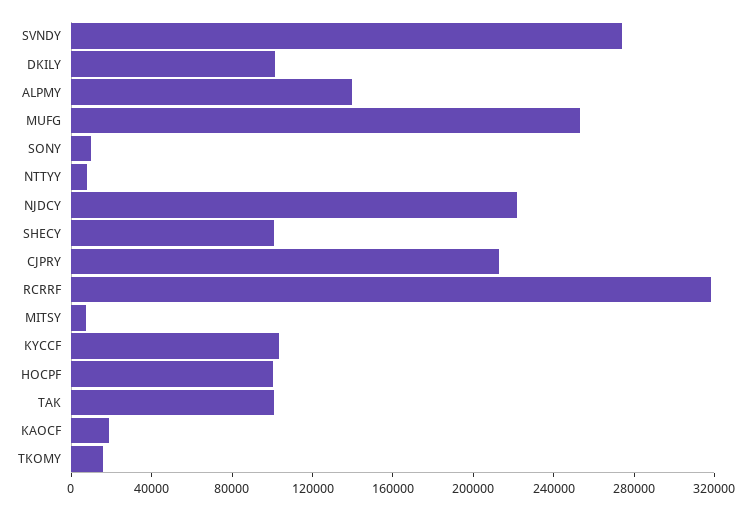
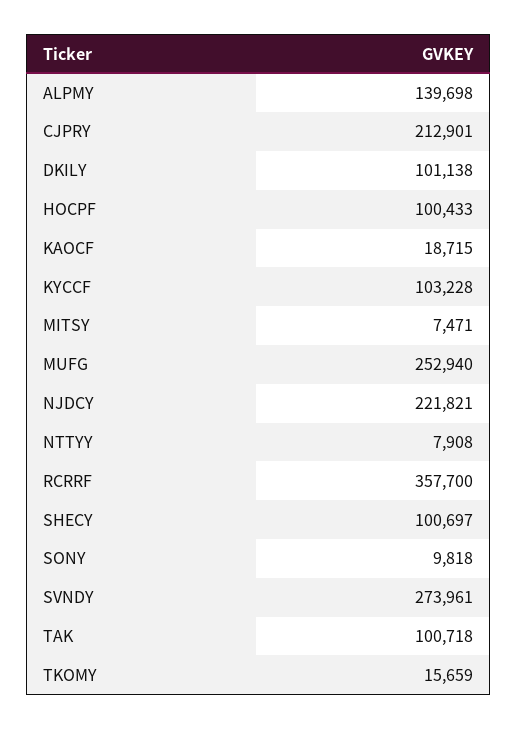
RCRRF: 320000 -> 357700

